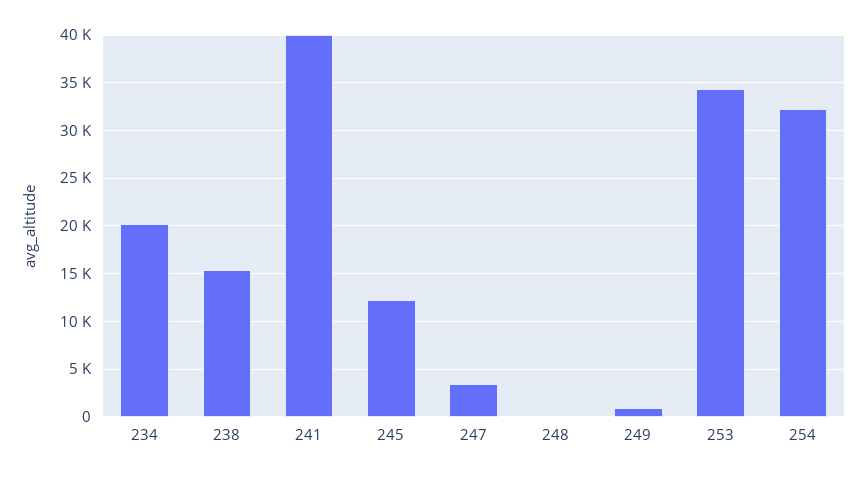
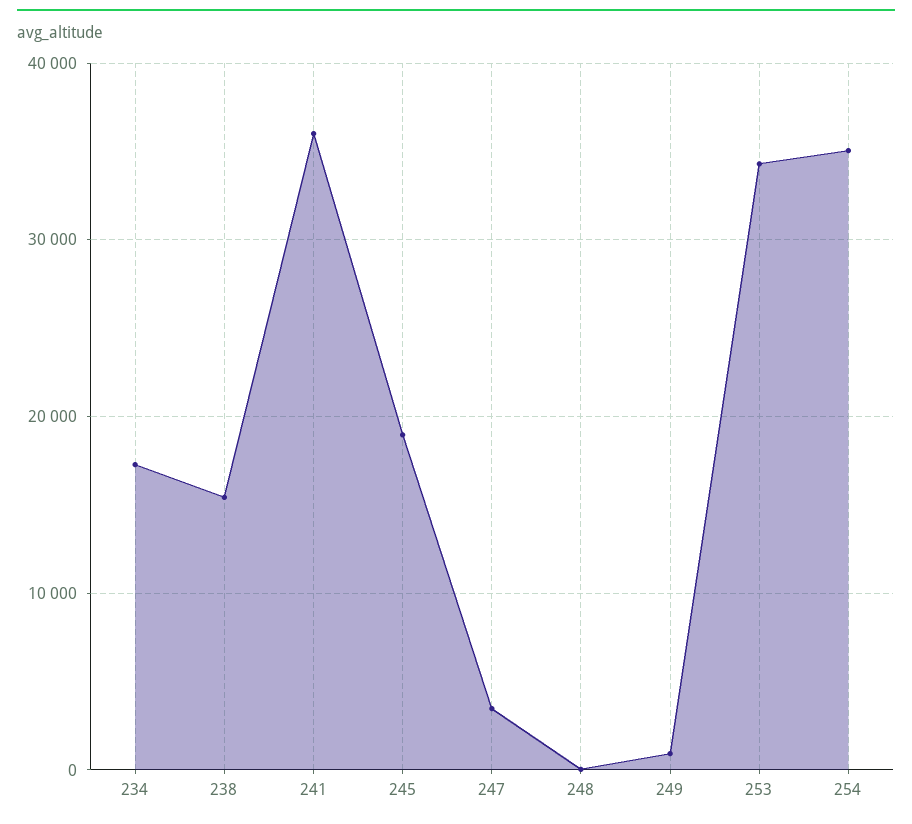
234: 20000 -> 17000
241: 40000 -> 36000
245: 12000 -> 19000
254: 32000 -> 35000

